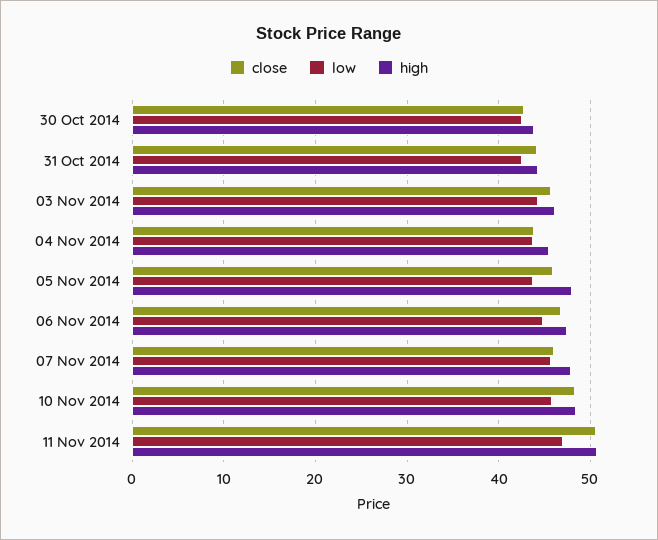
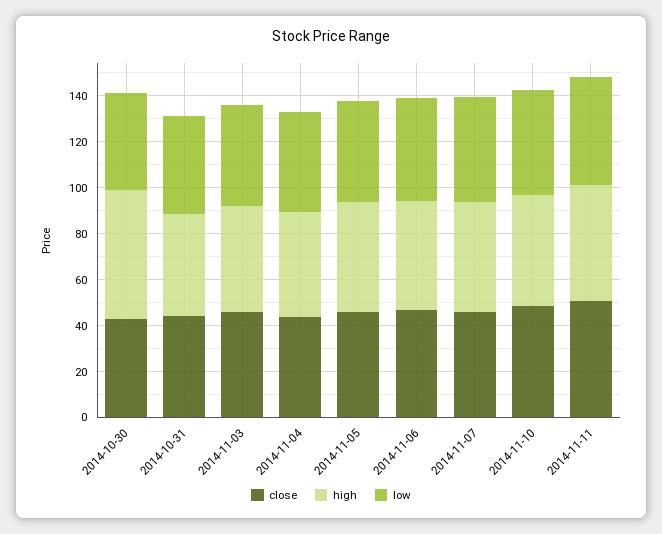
high, 30 Oct 2014: 44 -> 55

